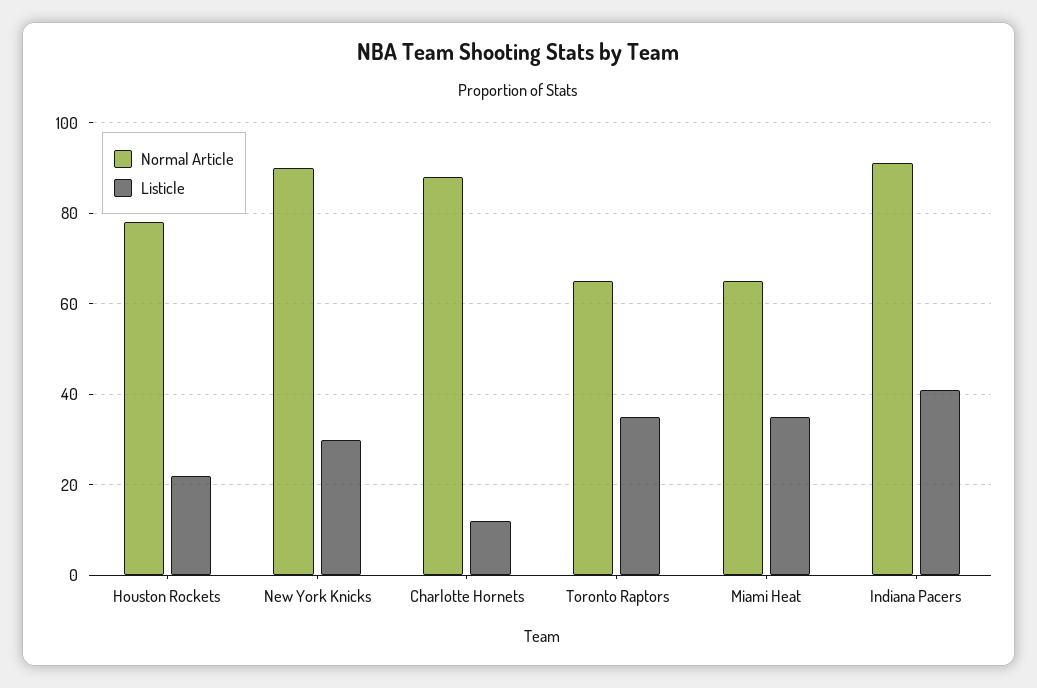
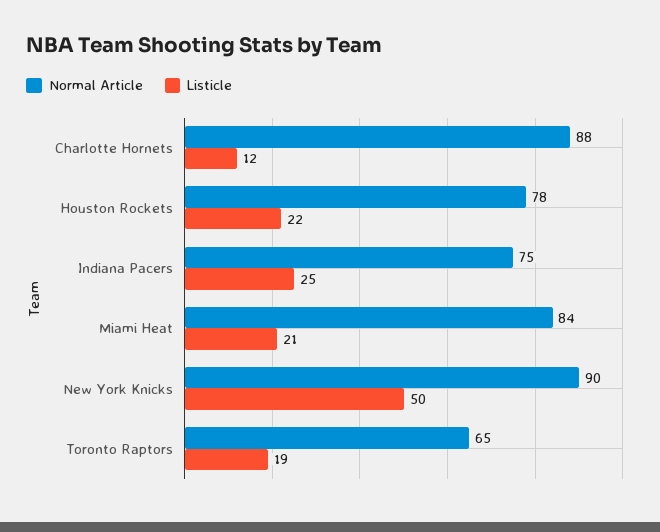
Listicle, New York Knicks: 30 -> 50
Listicle, Toronto Raptors: 35 -> 19
Normal Article, Miami Heat: 65 -> 84
Listicle, Miami Heat: 35 -> 21
Normal Article, Indiana Pacers: 90 -> 75
Listicle, Indiana Pacers: 40 -> 25

